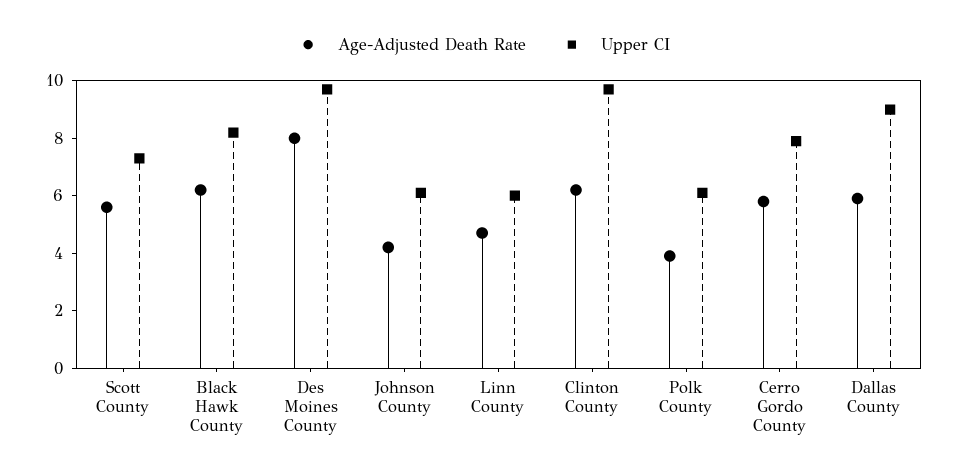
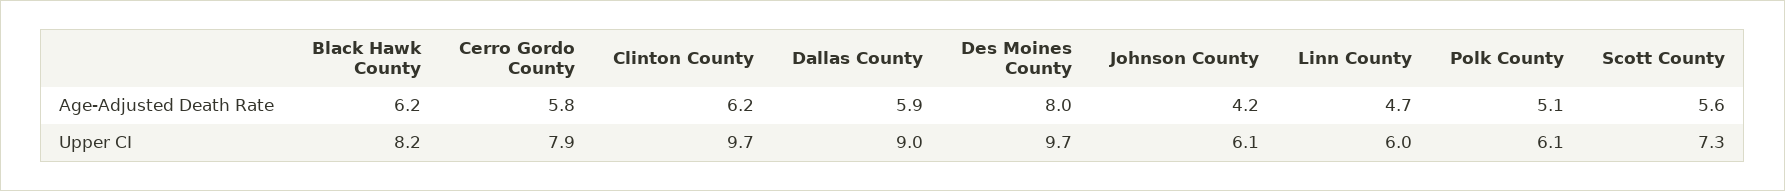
Age-Adjusted Death Rate, Polk County: 4 -> 5.1

